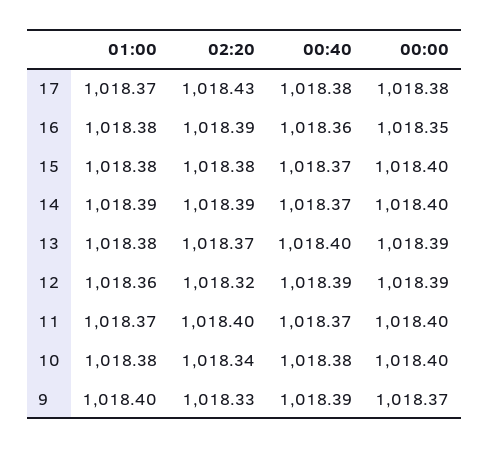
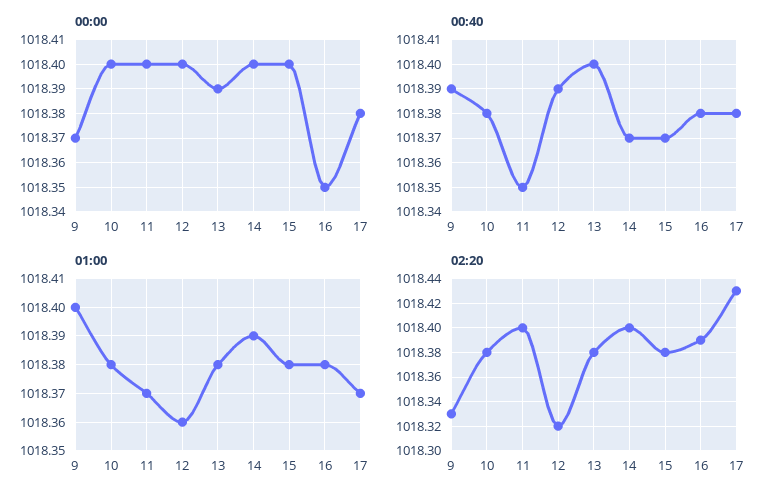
00:40, 16: 1018.36 -> 1018.38
02:20, 14: 1018.39 -> 1018.4
02:20, 13: 1018.37 -> 1018.38
00:00, 12: 1018.39 -> 1018.4
00:40, 11: 1018.37 -> 1018.35
02:20, 10: 1018.34 -> 1018.38

